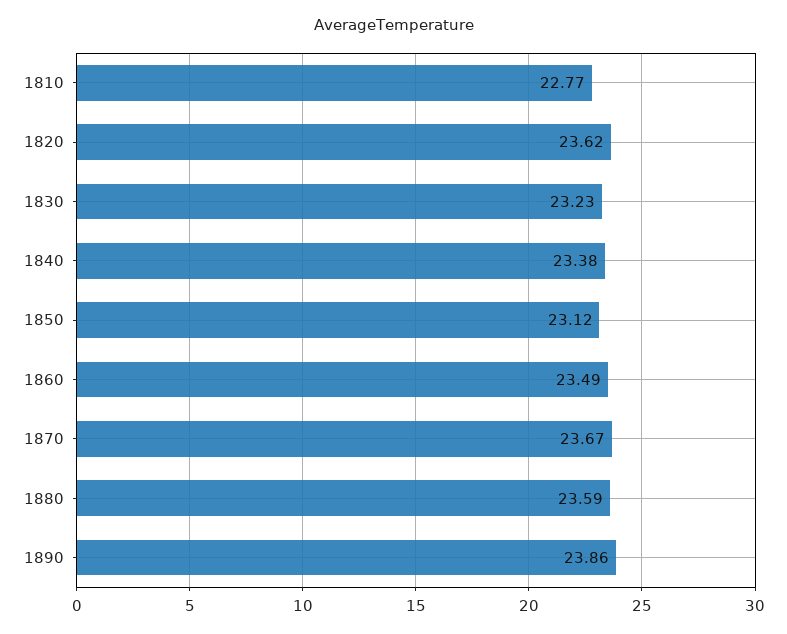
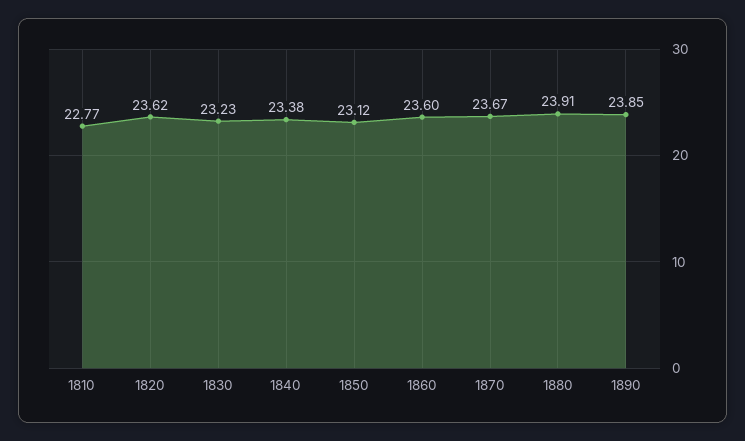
1860: 23.49 -> 23.6
1880: 23.59 -> 23.91
1890: 23.86 -> 23.85

